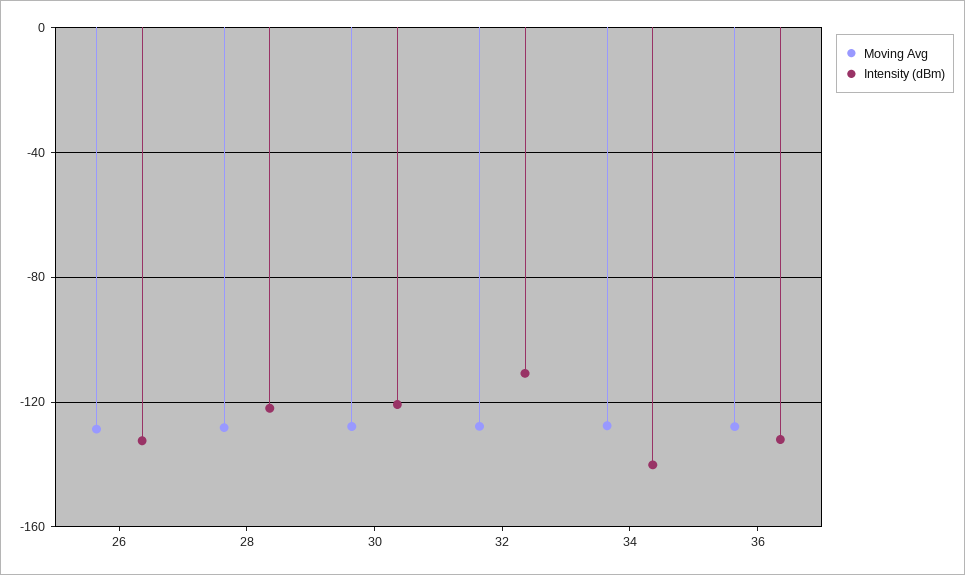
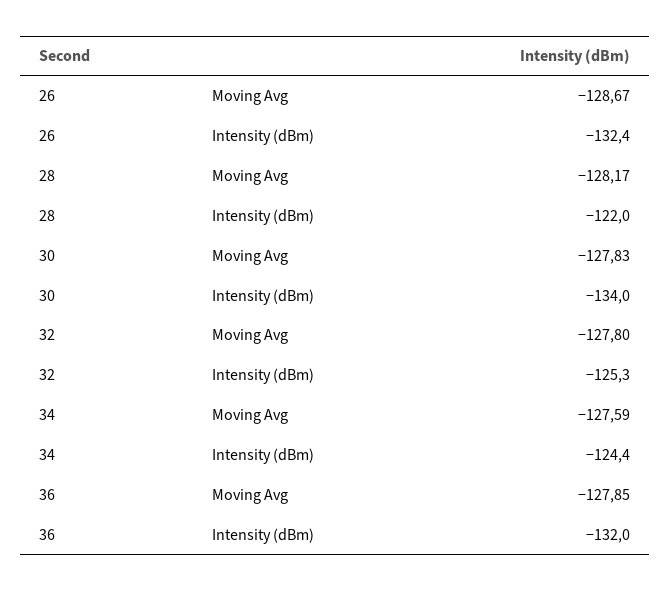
Intensity (dBm), 30: -120 -> -134
Intensity (dBm), 32: -110 -> -125.3
Intensity (dBm), 34: -140 -> -124.4

